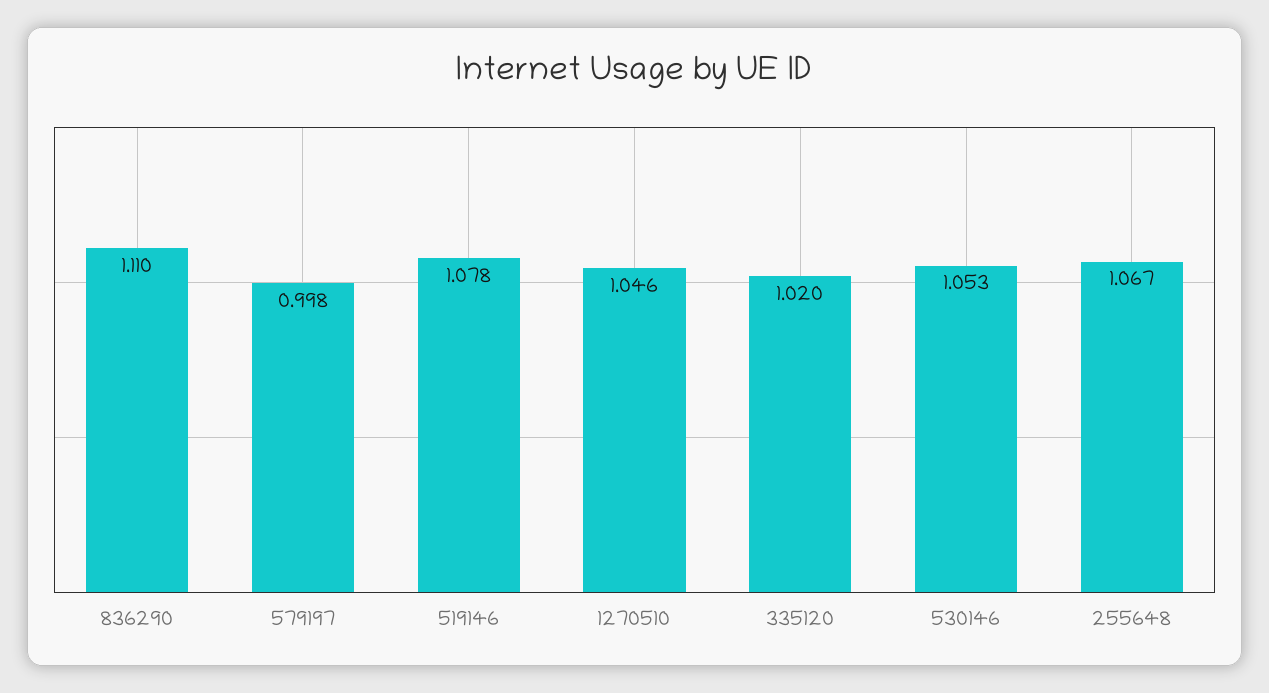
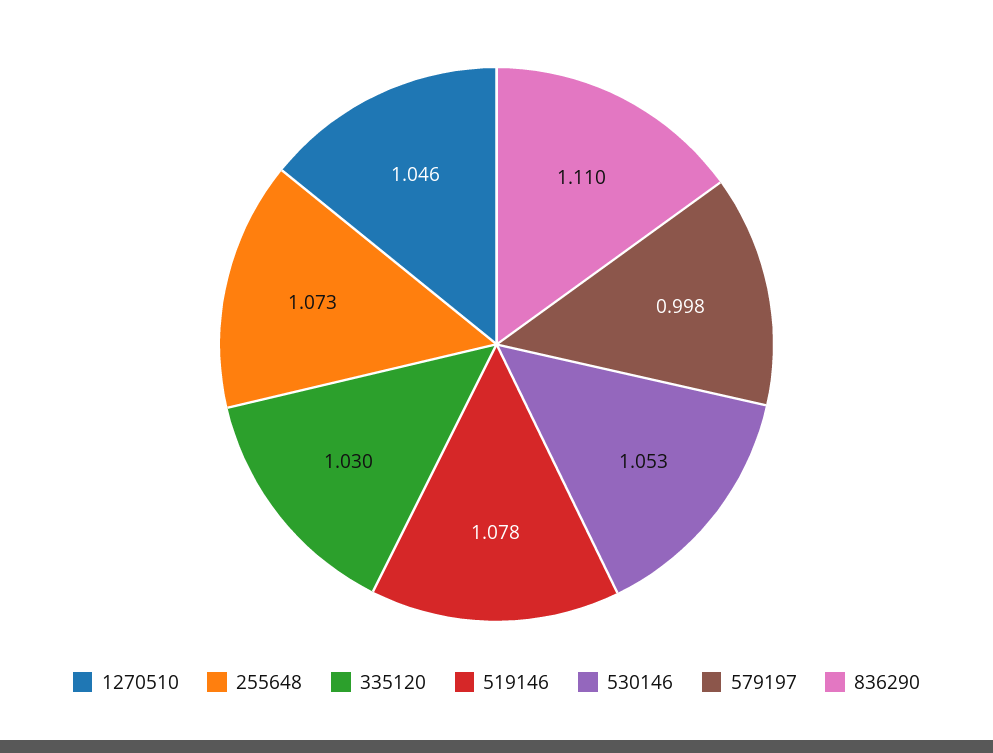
335120: 1.02 -> 1.03
255648: 1.067 -> 1.073

